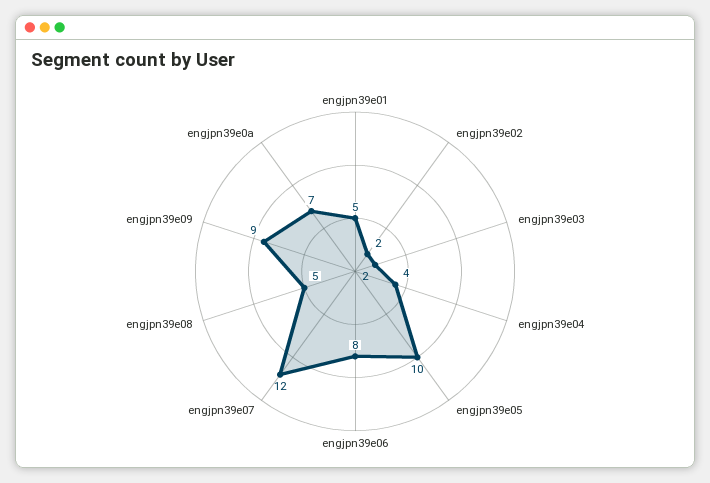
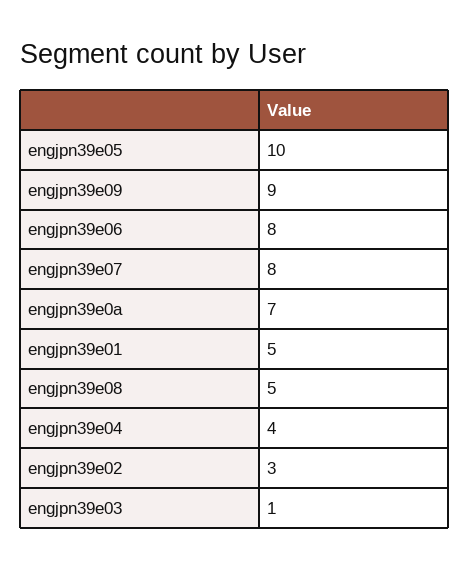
engjpn39e02: 2 -> 3
engjpn39e03: 2 -> 1
engjpn39e07: 12 -> 8

